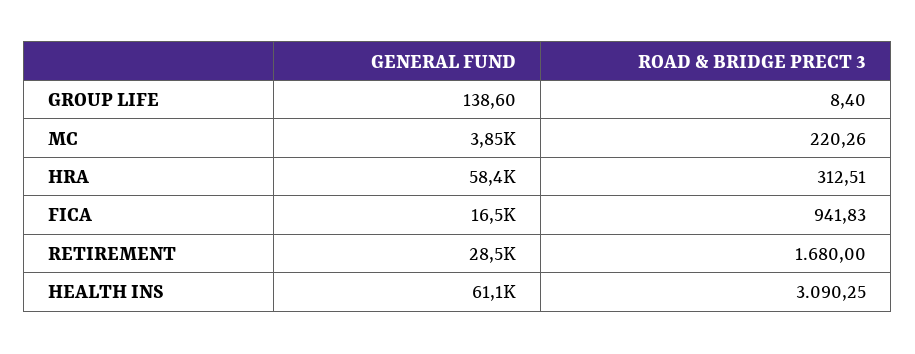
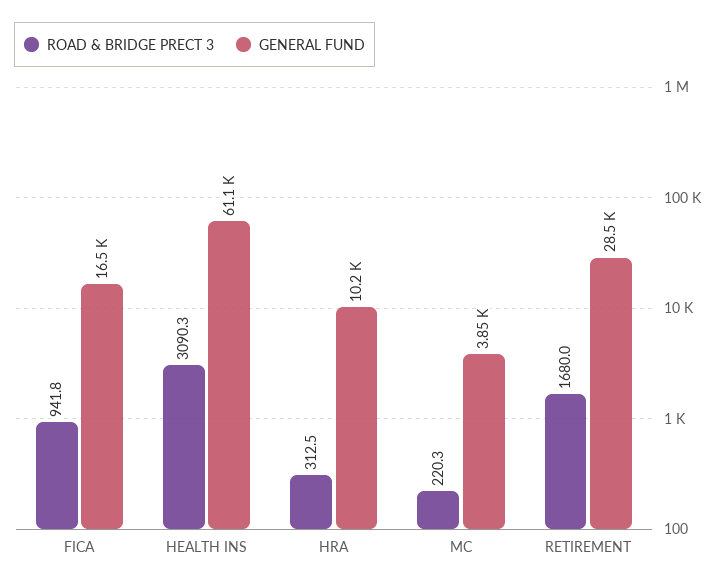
GENERAL FUND, GROUP LIFE: 138.6 -> none
ROAD & BRIDGE PRECT 3, GROUP LIFE: 8.4 -> none
GENERAL FUND, HRA: 58400 -> 10200

